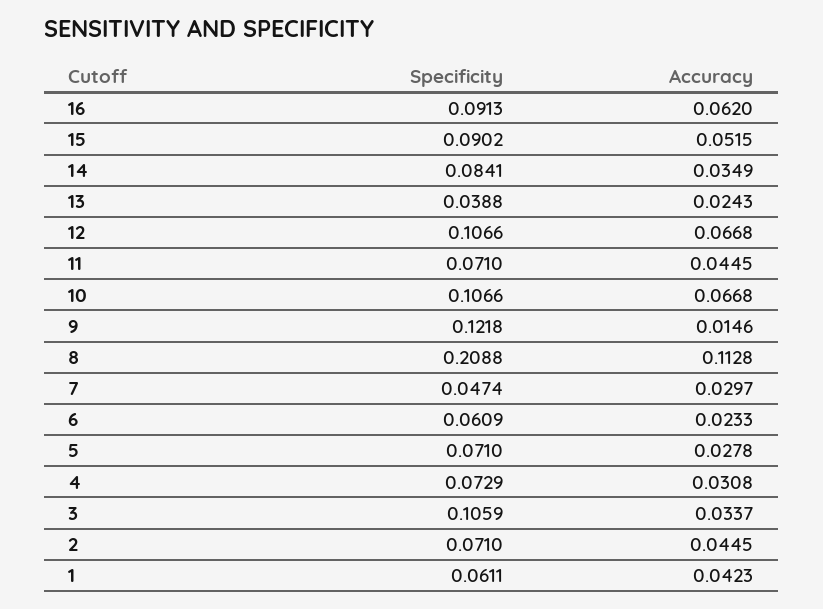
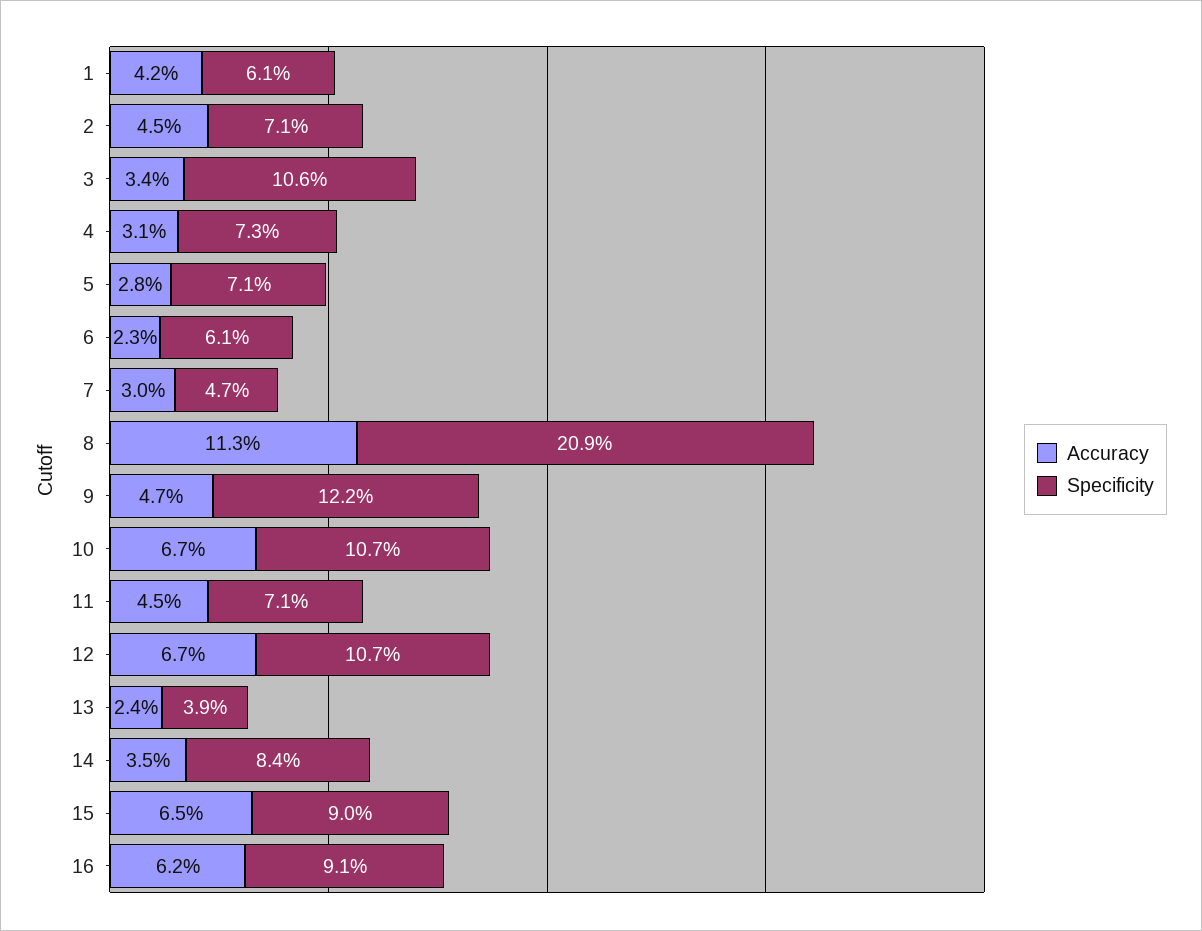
Accuracy, 15: 0.0515 -> 0.065
Accuracy, 9: 0.0146 -> 0.047

